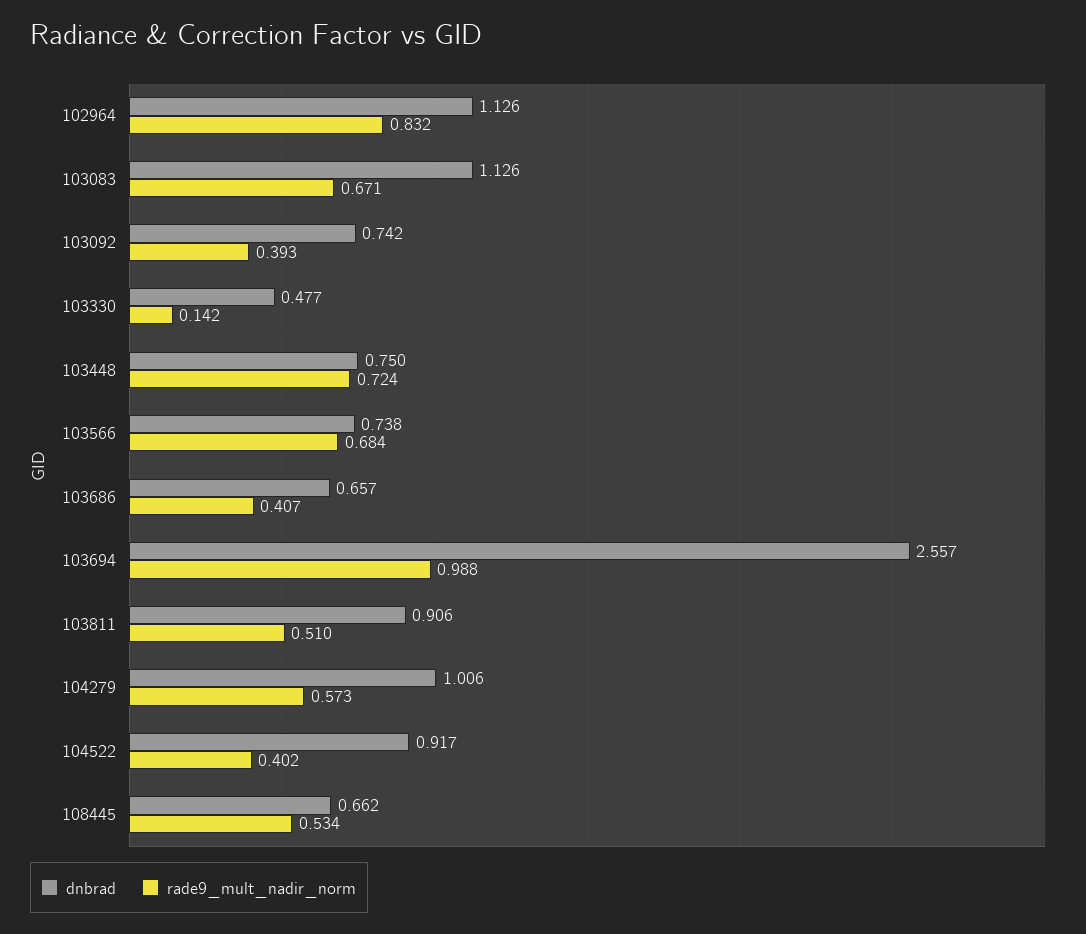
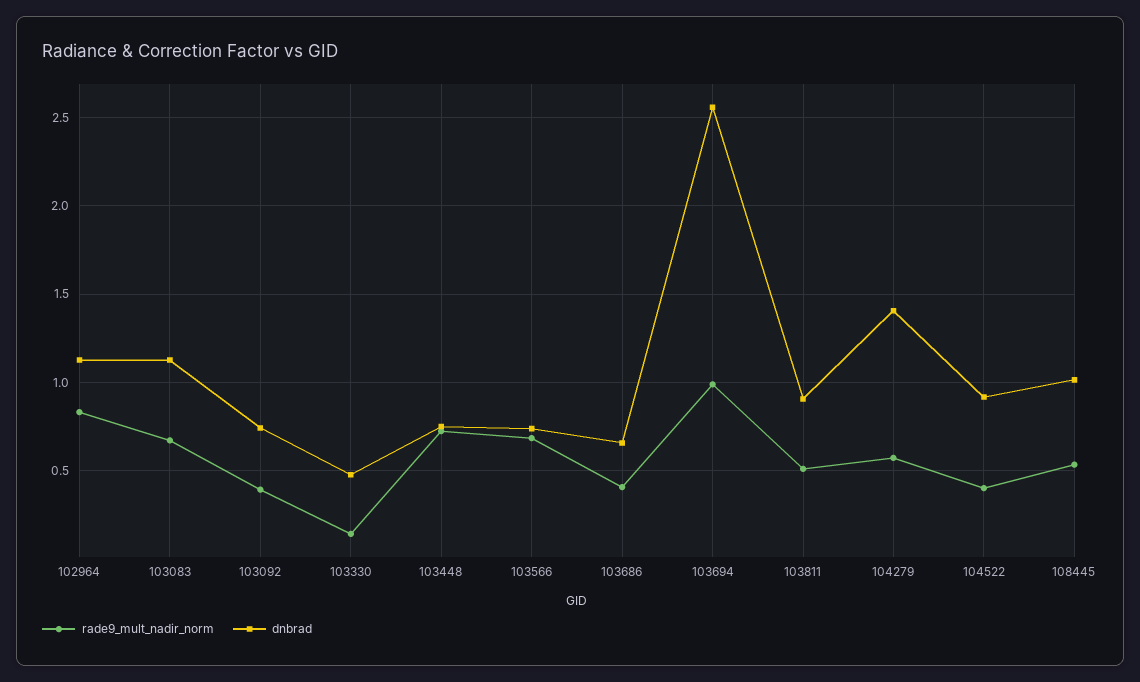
dnbrad, 104279: 1.006 -> 1.4
dnbrad, 108445: 0.662 -> 1

